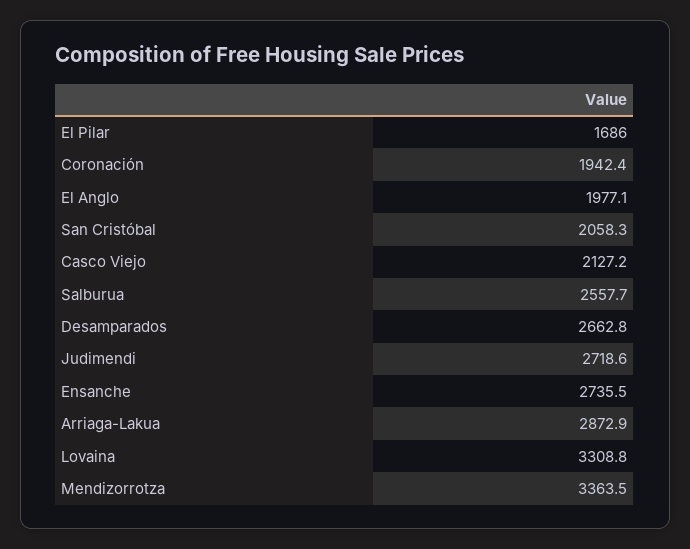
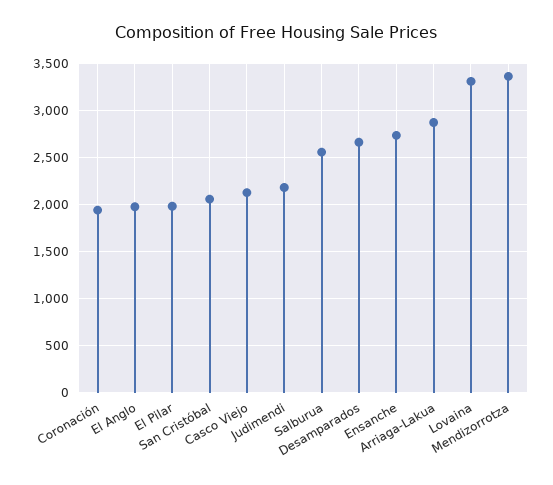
El Pilar: 1686 -> 2000
Judimendi: 2718.6 -> 2200

